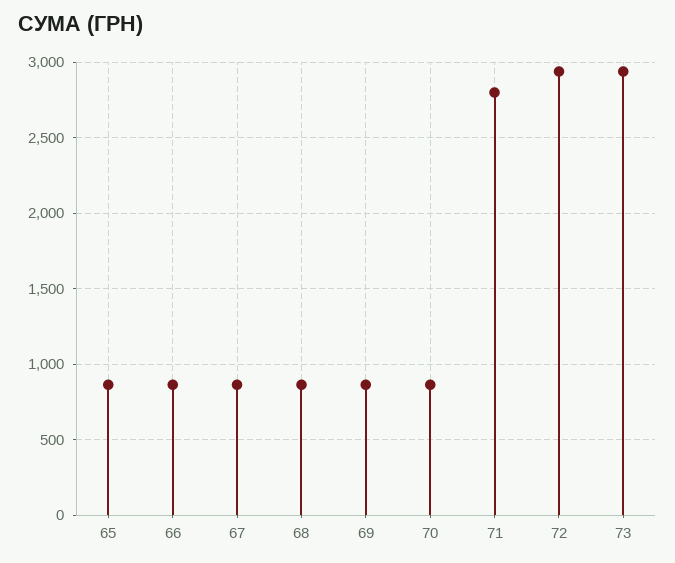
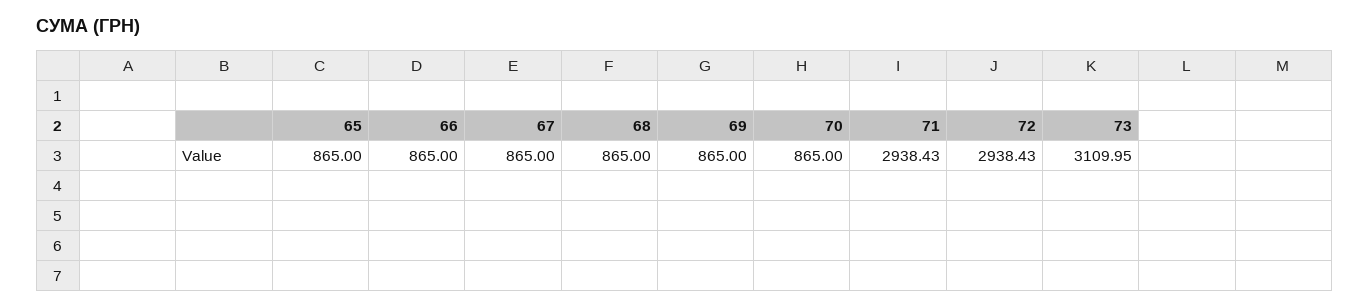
71: 2800 -> 2938.43
73: 2950 -> 3109.95

